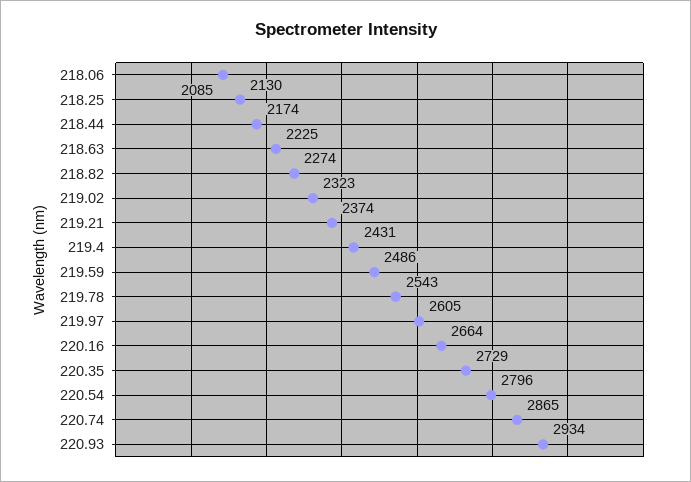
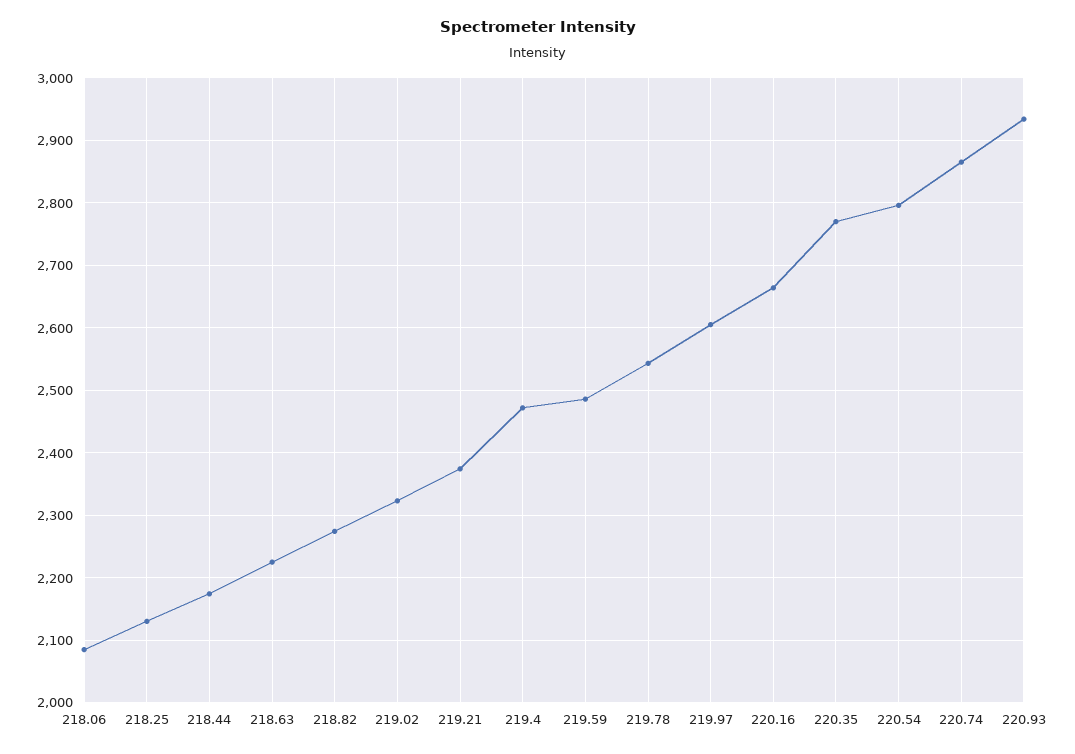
219.4: 2431 -> 2470
220.35: 2729 -> 2770

